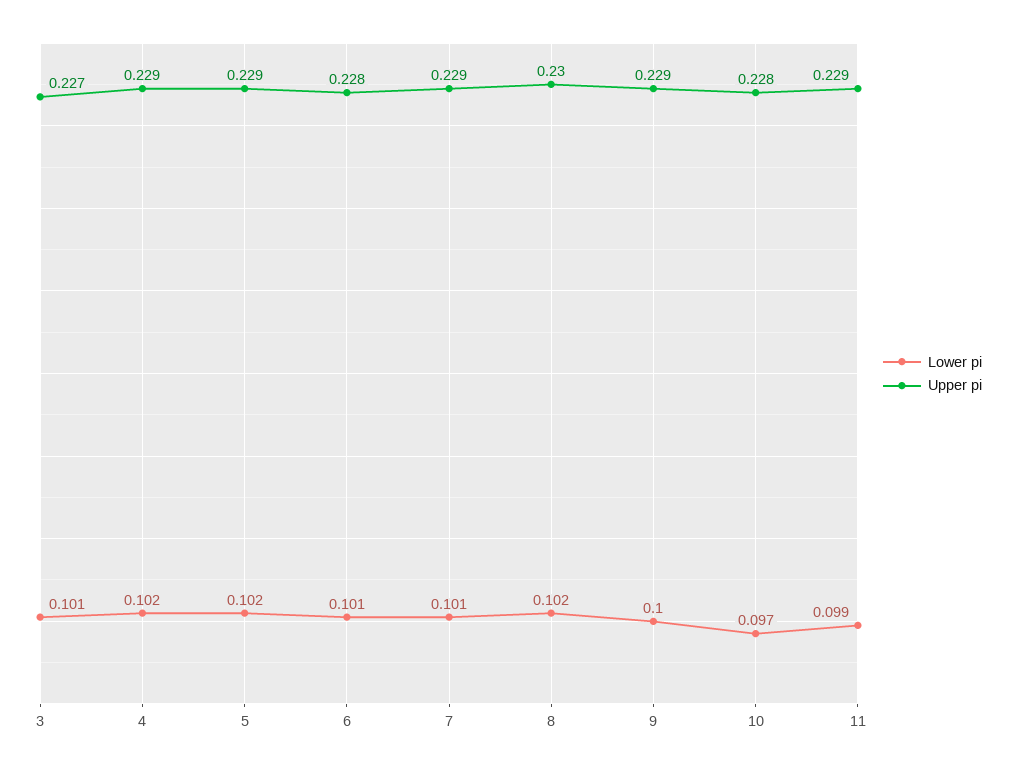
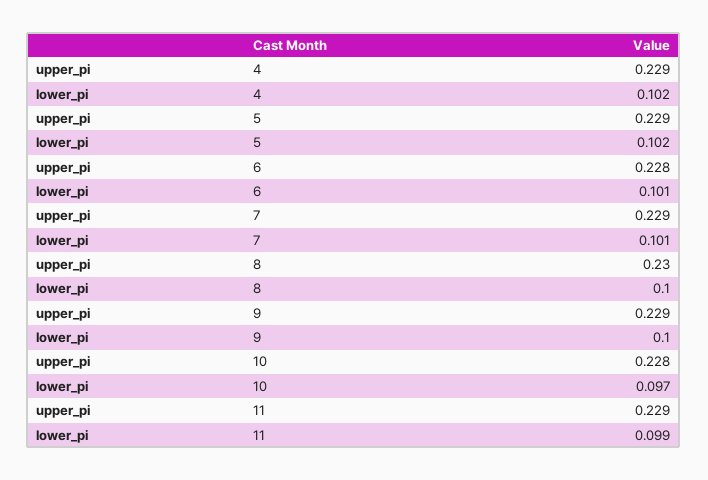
Lower pi, 3: 0.101 -> none
Upper pi, 3: 0.227 -> none
Lower pi, 8: 0.102 -> 0.1

